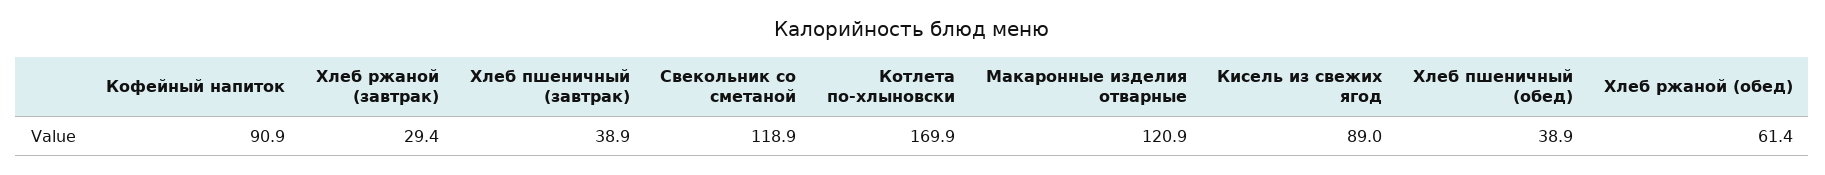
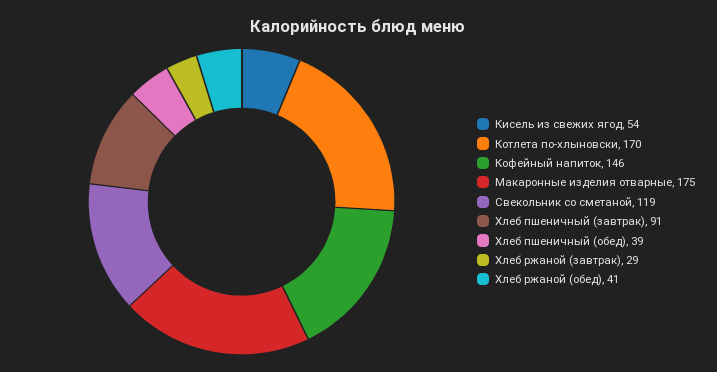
Кофейный напиток: 90.9 -> 146
Хлеб пшеничный (завтрак): 38.9 -> 91
Макаронные изделия отварные: 120.9 -> 175
Кисель из свежих ягод: 89 -> 54
Хлеб ржаной (обед): 61.4 -> 41

